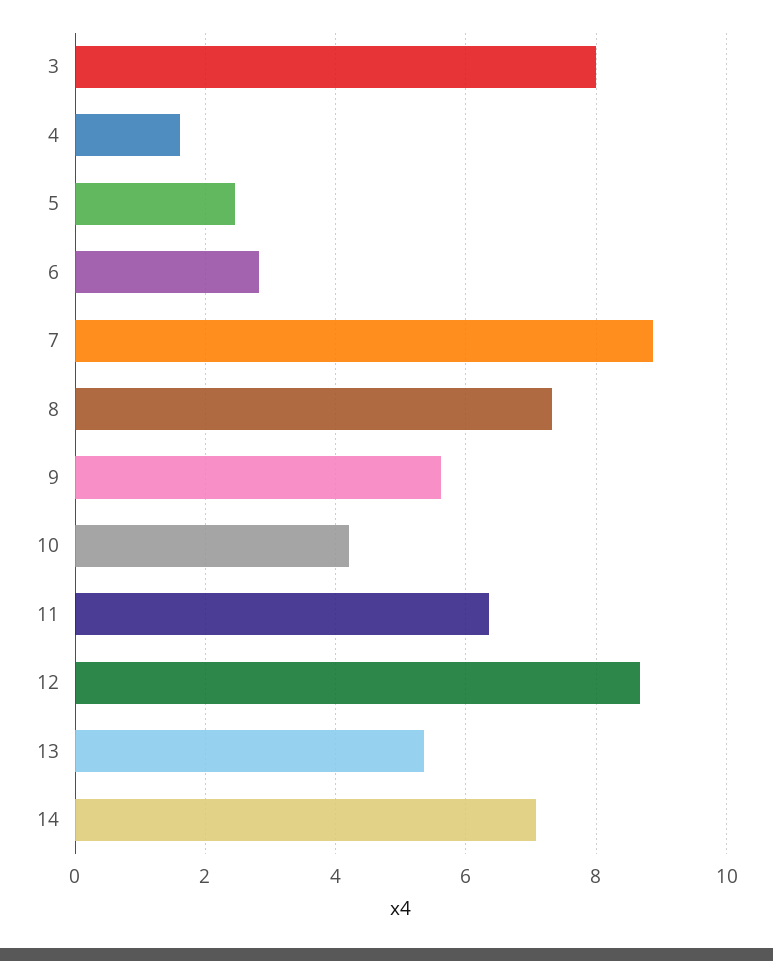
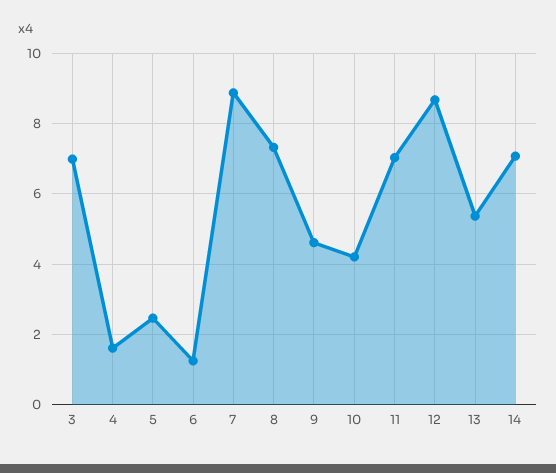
3: 8 -> 7
6: 2.8 -> 1.2
9: 5.6 -> 4.6
11: 6.4 -> 7

